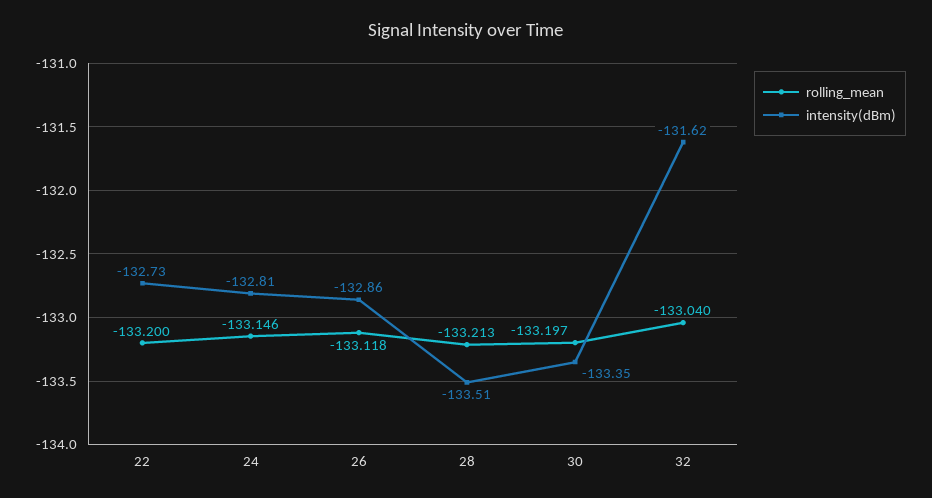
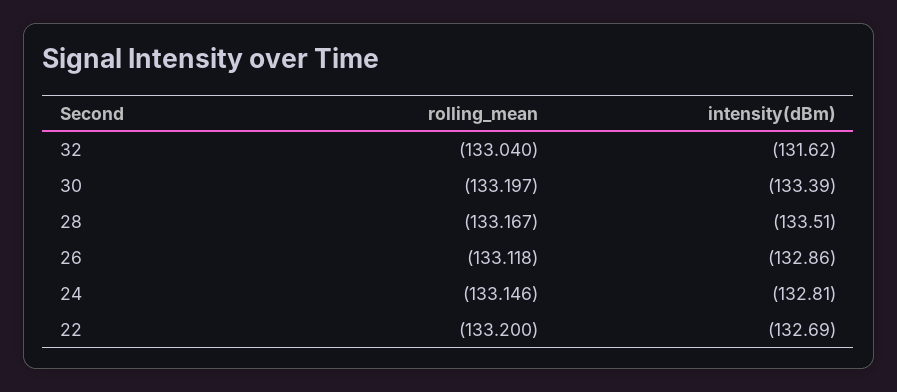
intensity(dBm), 22: -132.73 -> -132.69
rolling_mean, 28: -133.213 -> -133.167
intensity(dBm), 30: -133.35 -> -133.39

